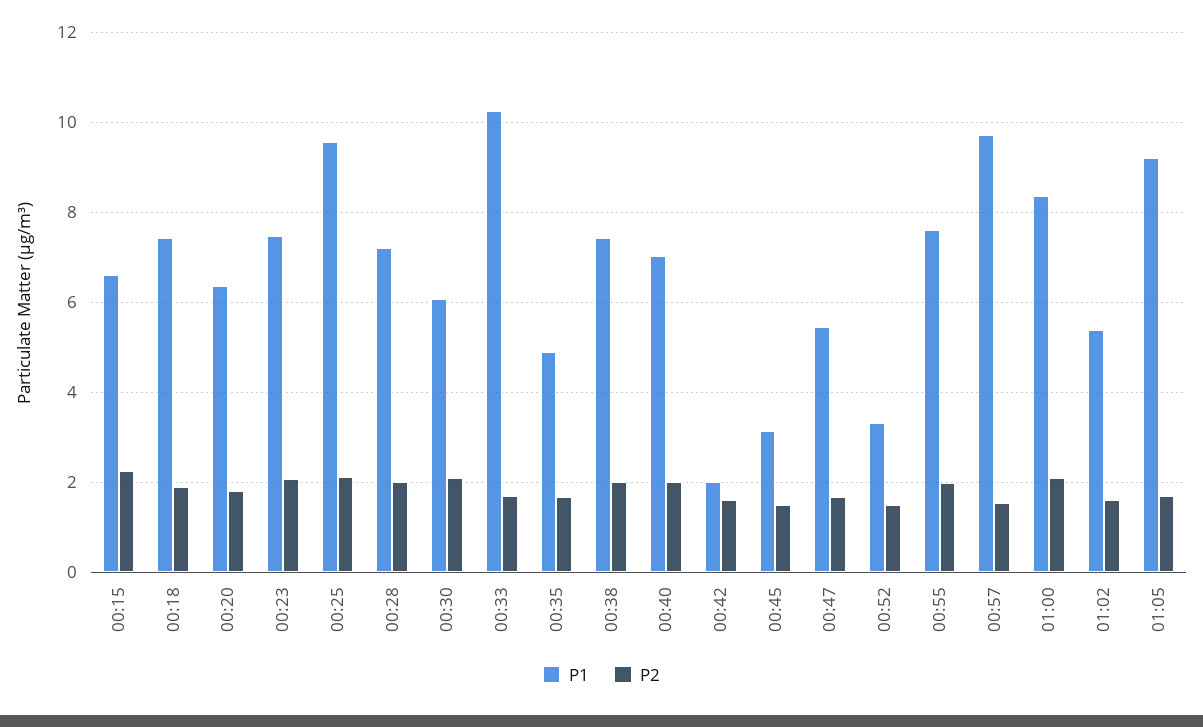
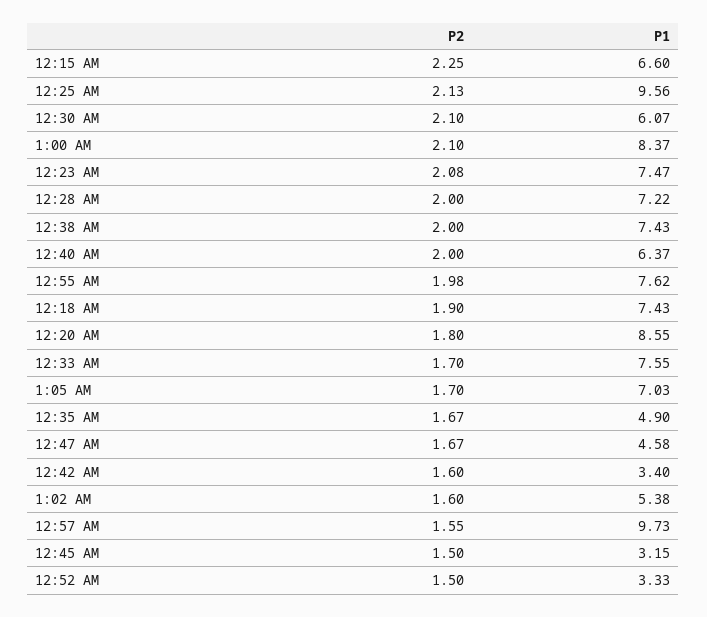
P1, 00:20: 6.4 -> 8.55
P1, 00:33: 10.2 -> 7.55
P1, 00:40: 7 -> 6.37
P1, 00:42: 2 -> 3.4
P1, 00:47: 5.4 -> 4.58
P1, 01:05: 9.2 -> 7.03

